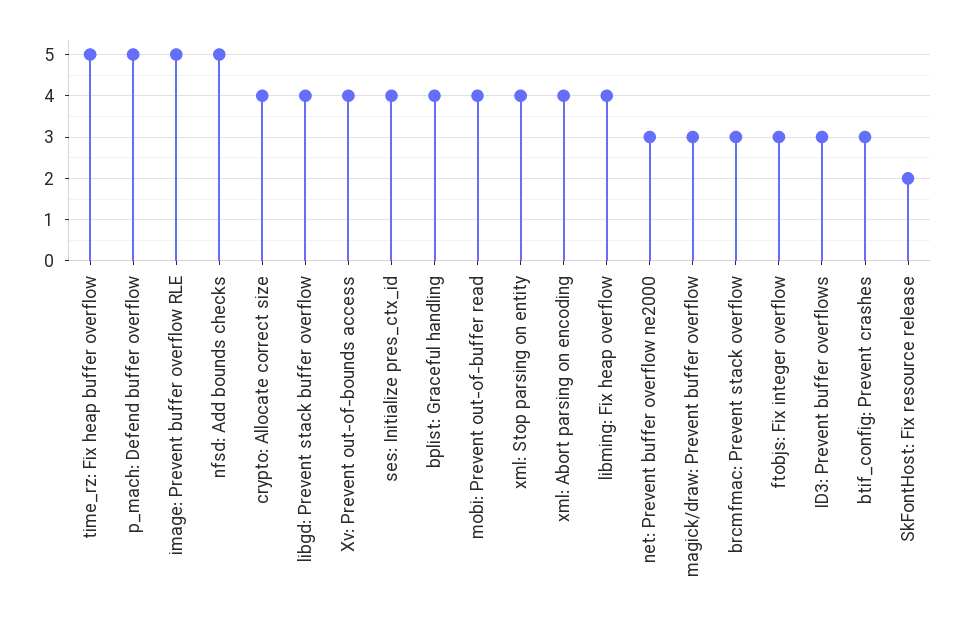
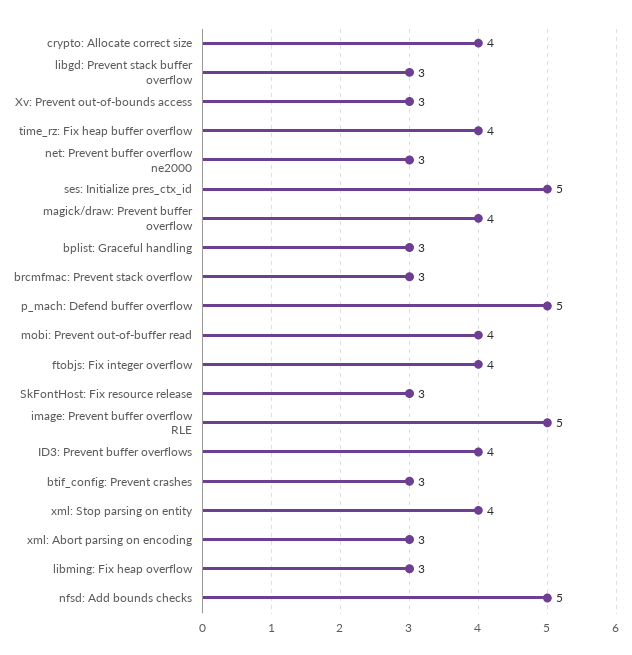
time_rz: Fix heap buffer overflow: 5 -> 4
libgd: Prevent stack buffer overflow: 4 -> 3
Xv: Prevent out-of-bounds access: 4 -> 3
ses: Initialize pres_ctx_id: 4 -> 5
bplist: Graceful handling: 4 -> 3
xml: Abort parsing on encoding: 4 -> 3
libming: Fix heap overflow: 4 -> 3
magick/draw: Prevent buffer overflow: 3 -> 4
ftobjs: Fix integer overflow: 3 -> 4
ID3: Prevent buffer overflows: 3 -> 4
SkFontHost: Fix resource release: 2 -> 3

